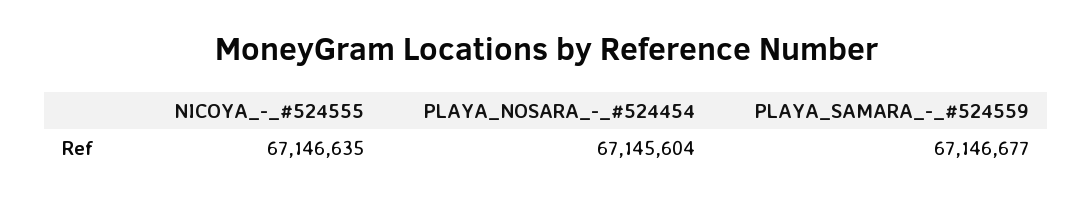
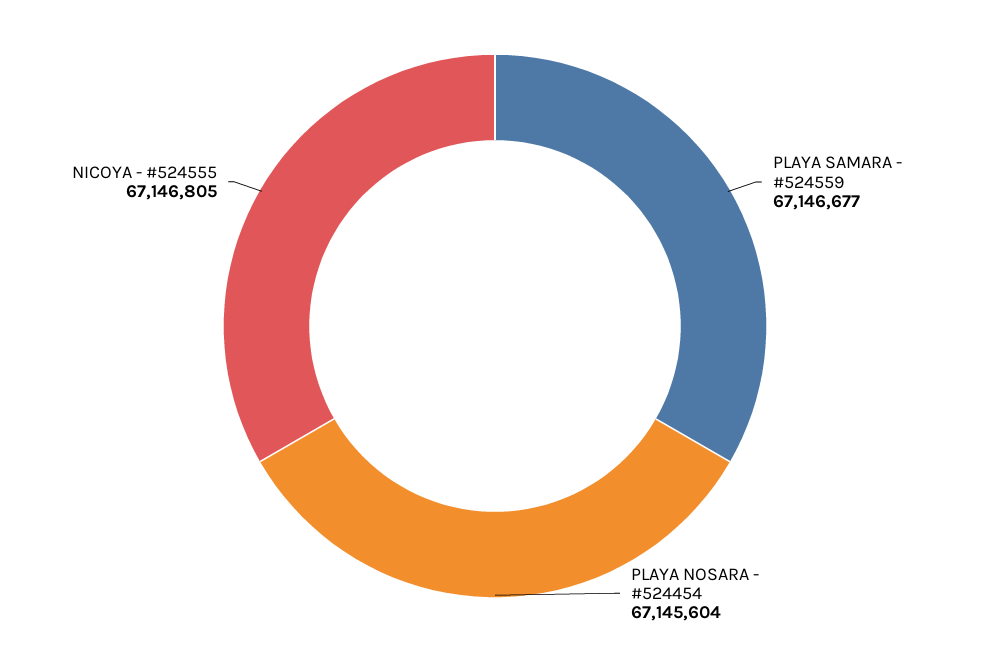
NICOYA_-_#524555: 67146635 -> 67146805

